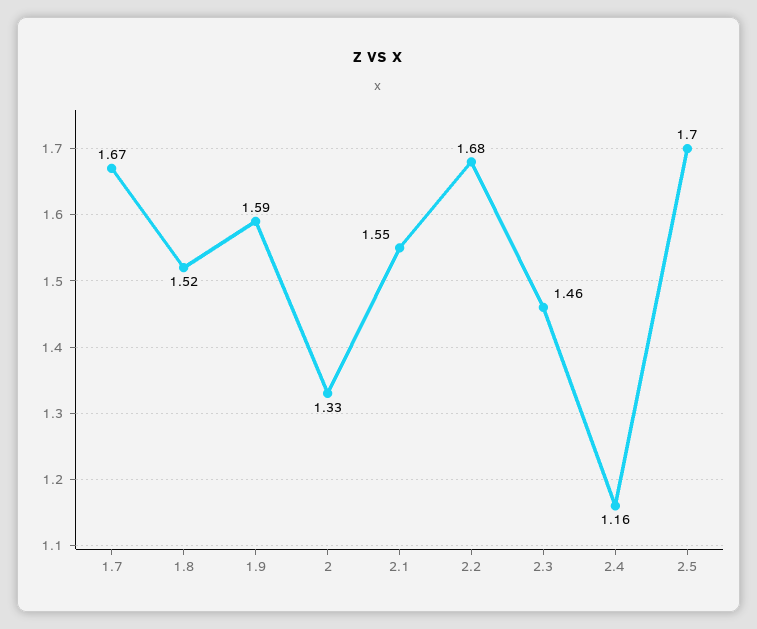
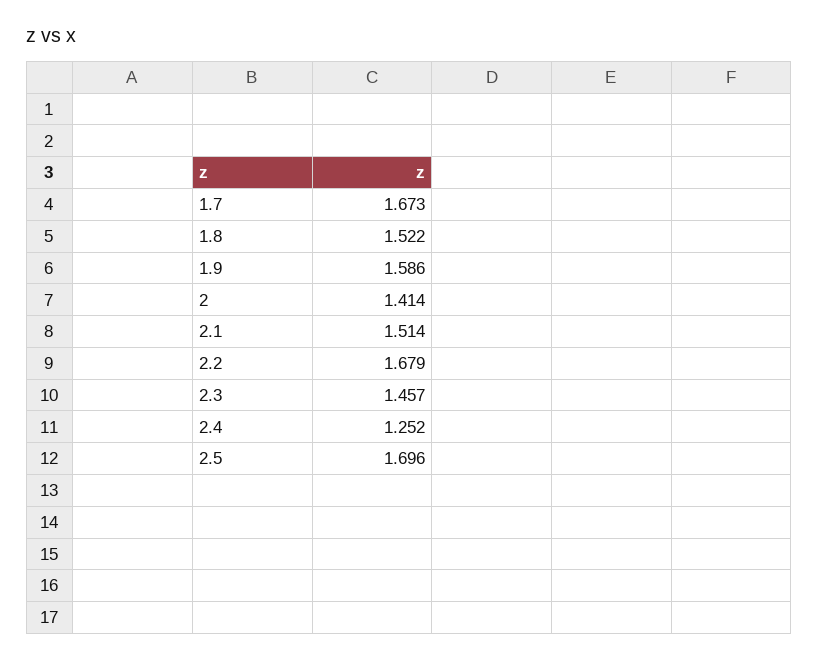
2: 1.33 -> 1.414
2.1: 1.55 -> 1.514
2.4: 1.16 -> 1.252

